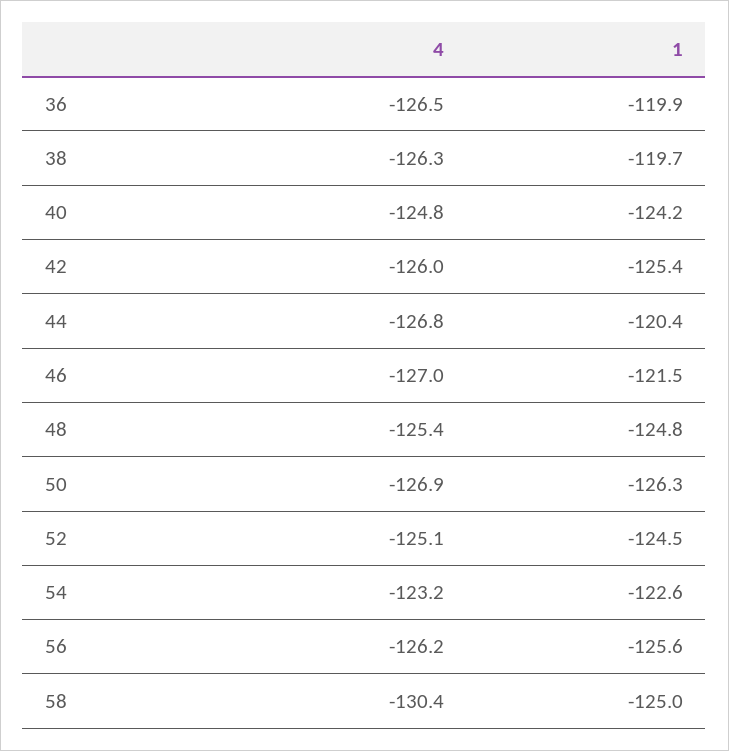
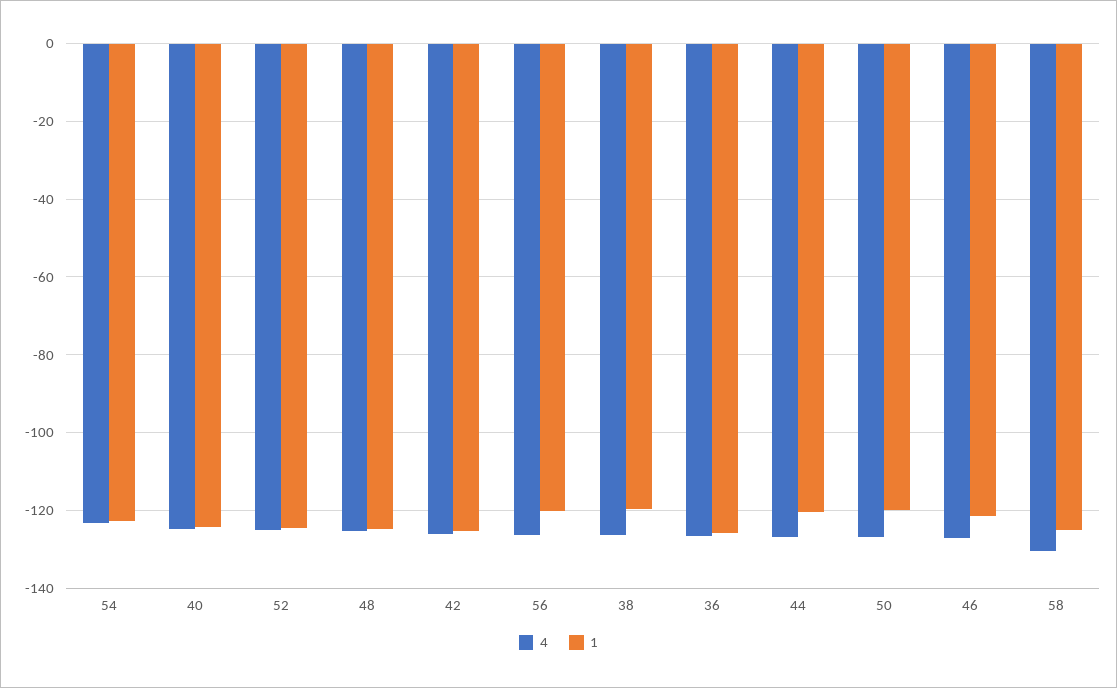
1, 36: -119.9 -> -126
1, 50: -126.3 -> -120
1, 56: -125.6 -> -120

